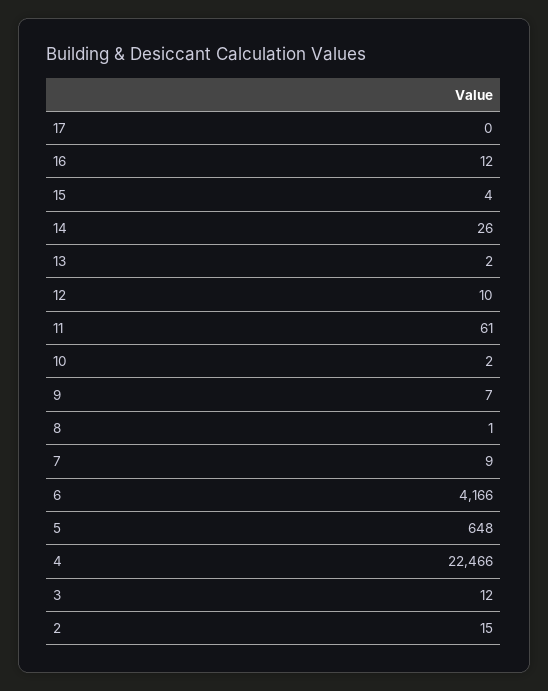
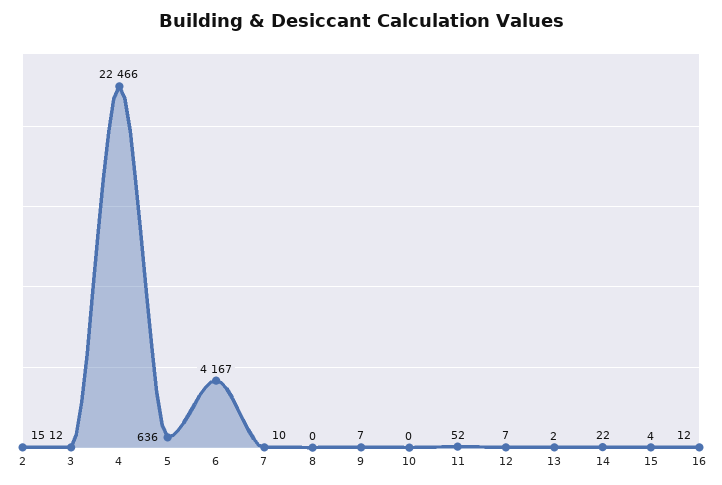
17: 0 -> none
14: 26 -> 22
12: 10 -> 7
11: 61 -> 52
10: 2 -> 0
8: 1 -> 0
7: 9 -> 10
6: 4166 -> 4167
5: 648 -> 636

